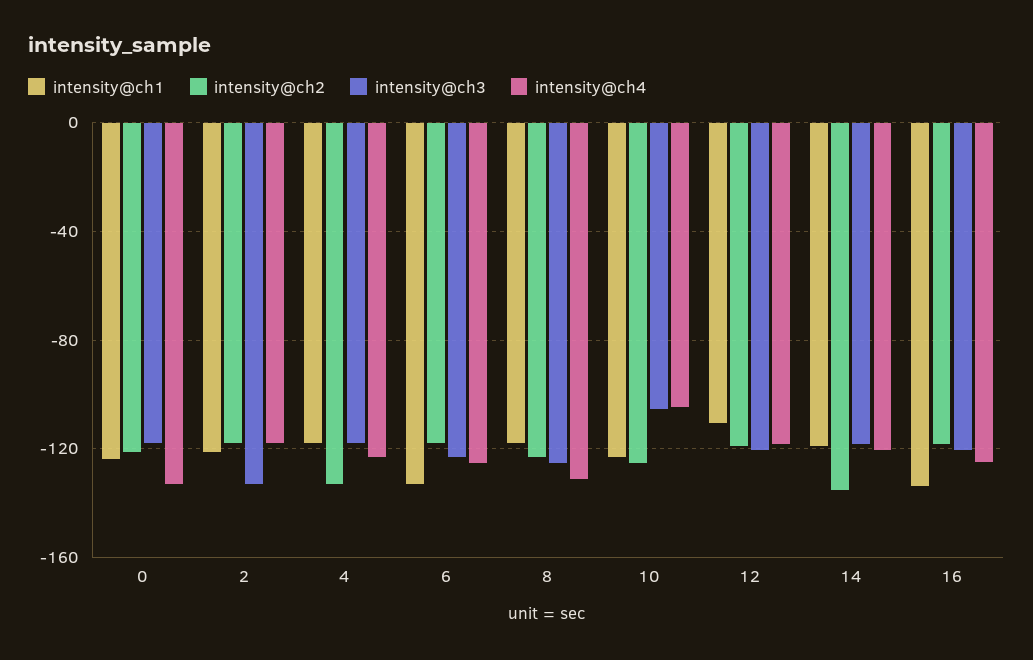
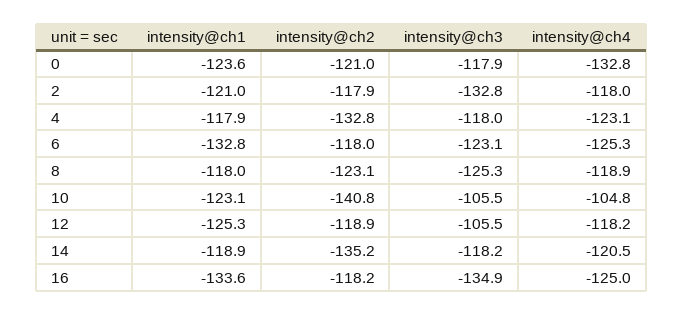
intensity@ch4, 8: -130 -> -118.9
intensity@ch2, 10: -125 -> -140.8
intensity@ch1, 12: -110 -> -125.3
intensity@ch3, 12: -120 -> -105.5
intensity@ch3, 16: -120 -> -134.9

